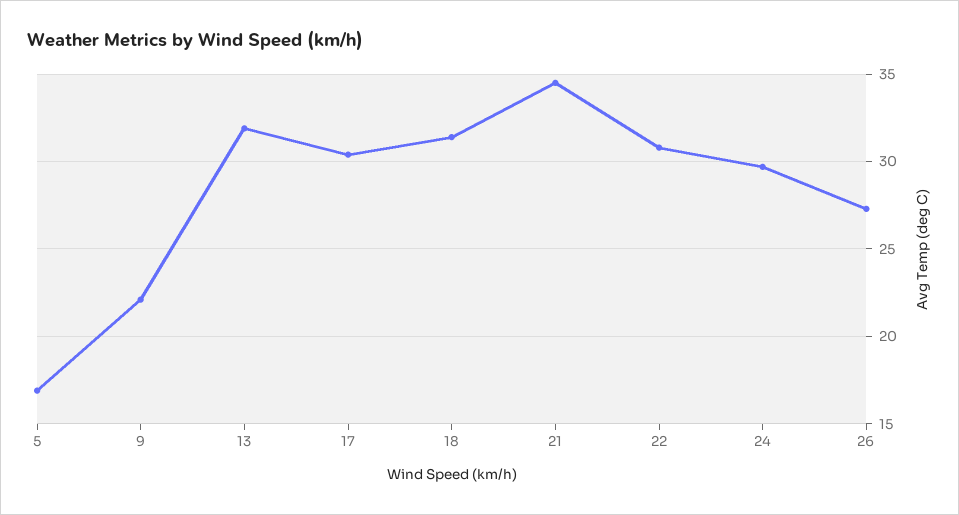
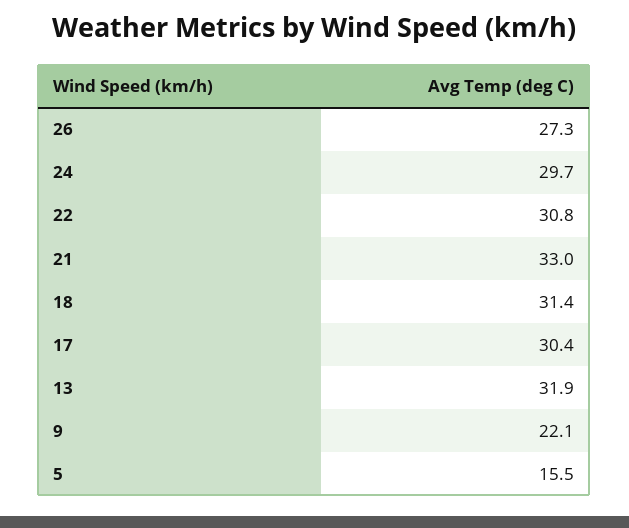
5: 17 -> 15.5
21: 34.5 -> 33

